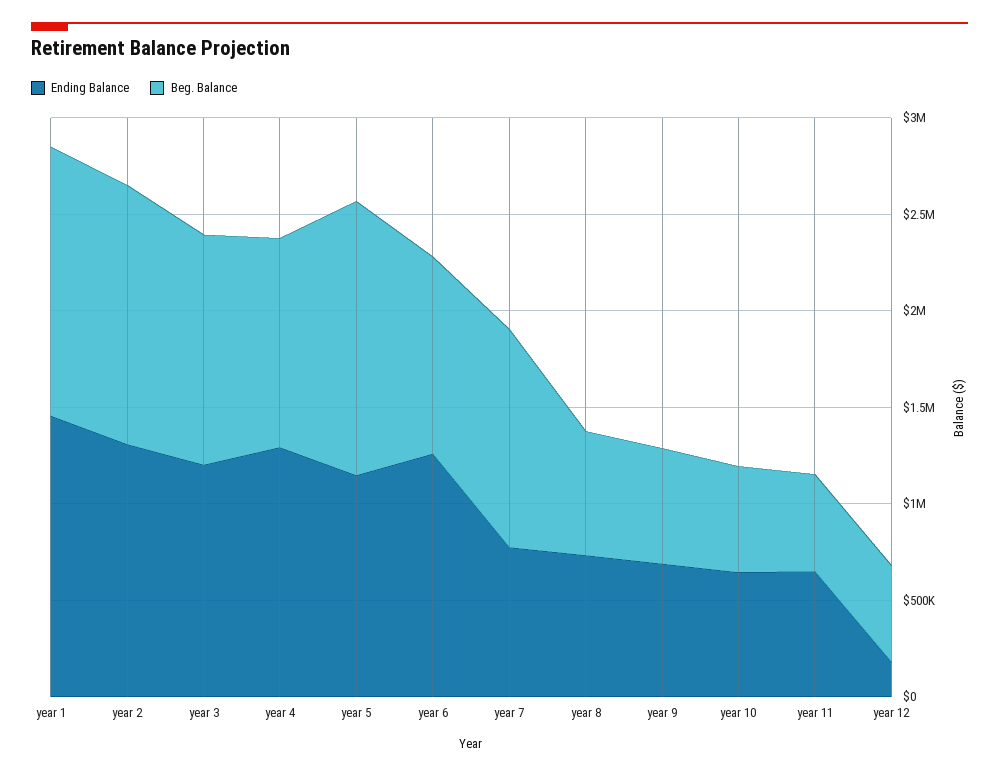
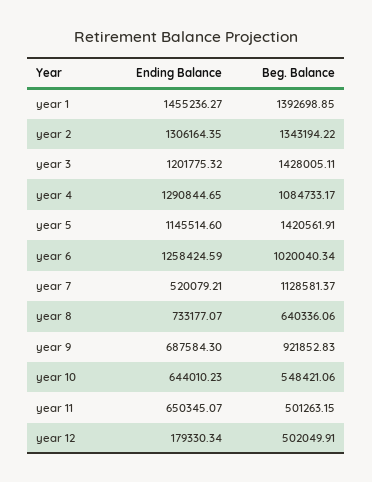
Beg. Balance, year 3: 1200000 -> 1428005.11
Ending Balance, year 7: 800000 -> 520079.21
Beg. Balance, year 9: 600000 -> 921852.83

